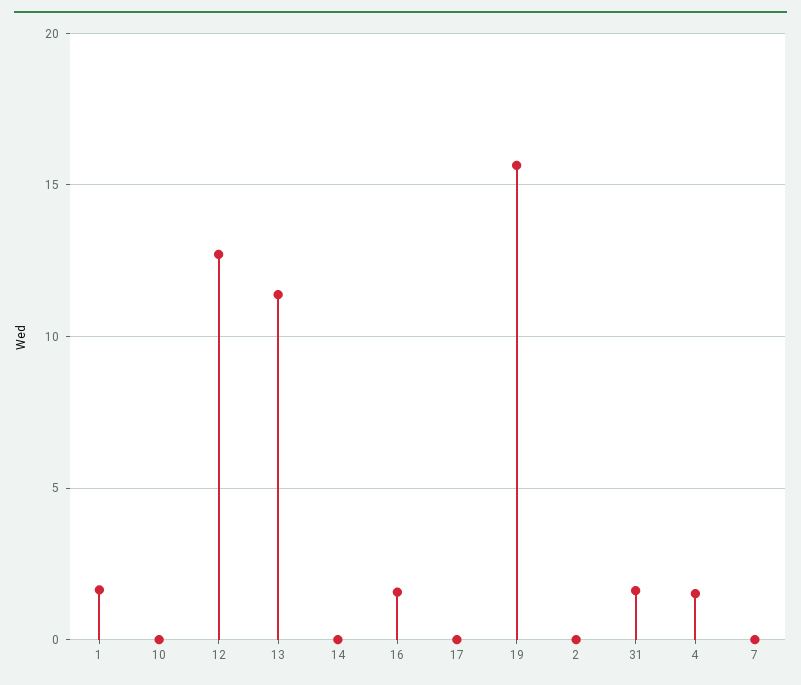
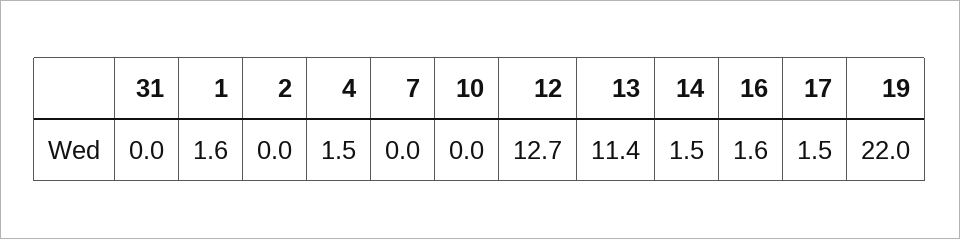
14: 0 -> 1.5
17: 0 -> 1.5
19: 15.5 -> 22
31: 1.5 -> 0

